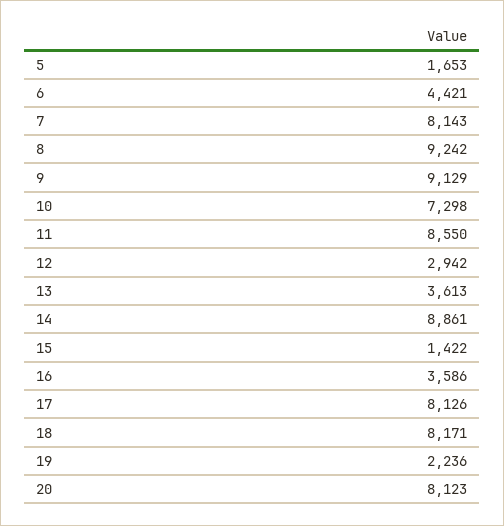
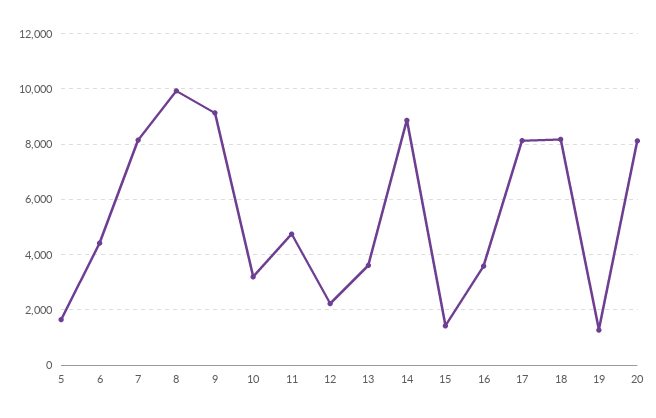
8: 9242 -> 10000
10: 7298 -> 3250
11: 8550 -> 4750
12: 2942 -> 2250
19: 2236 -> 1250

